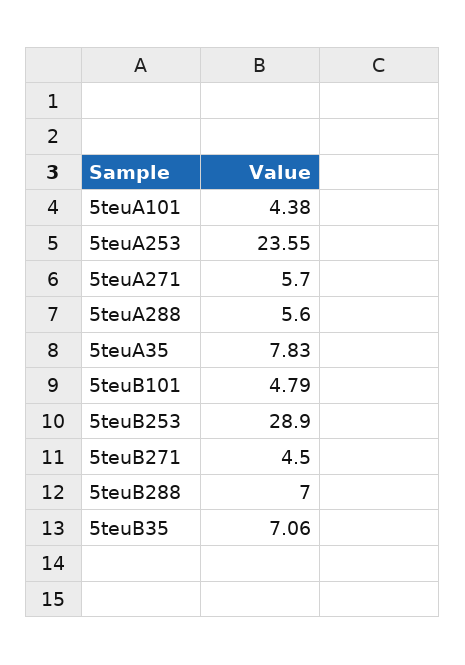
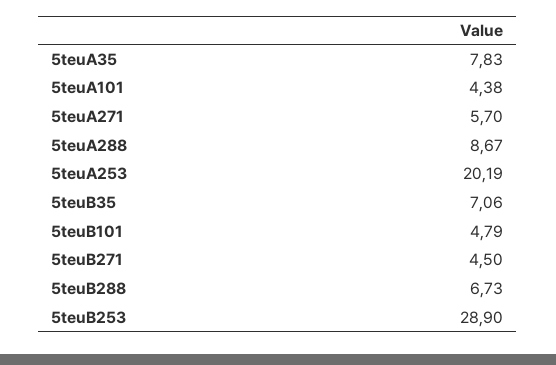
5teuA253: 23.55 -> 20.19
5teuA288: 5.6 -> 8.67
5teuB288: 7 -> 6.73

